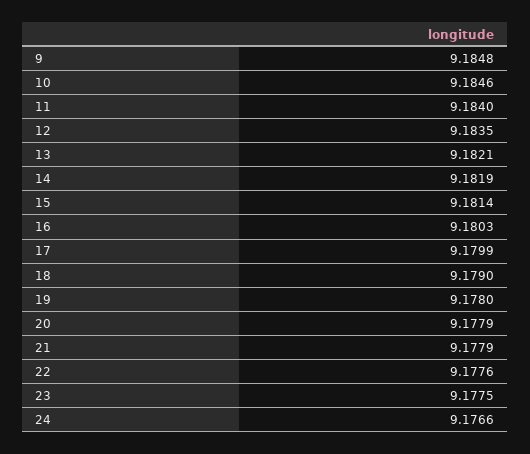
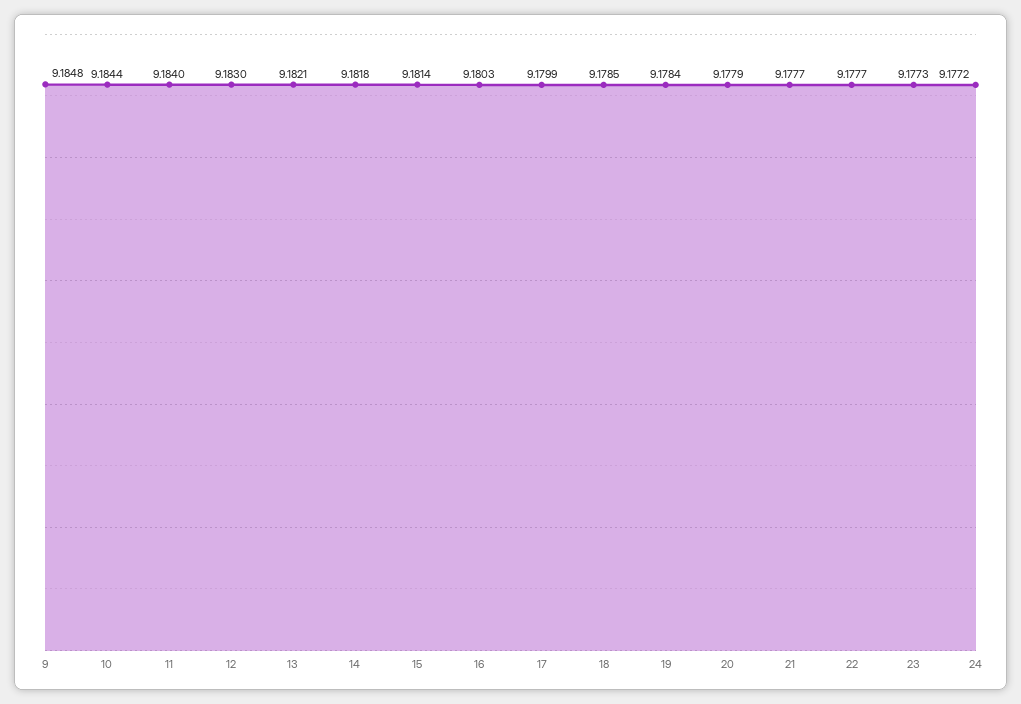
10: 9.1846 -> 9.1844
12: 9.1835 -> 9.183
14: 9.1819 -> 9.1818
18: 9.179 -> 9.1785
19: 9.178 -> 9.1784
21: 9.1779 -> 9.1777
22: 9.1776 -> 9.1777
23: 9.1775 -> 9.1773
24: 9.1766 -> 9.1772

